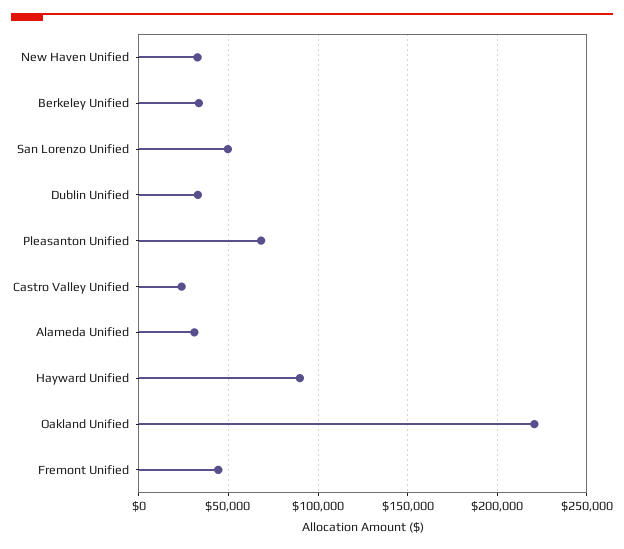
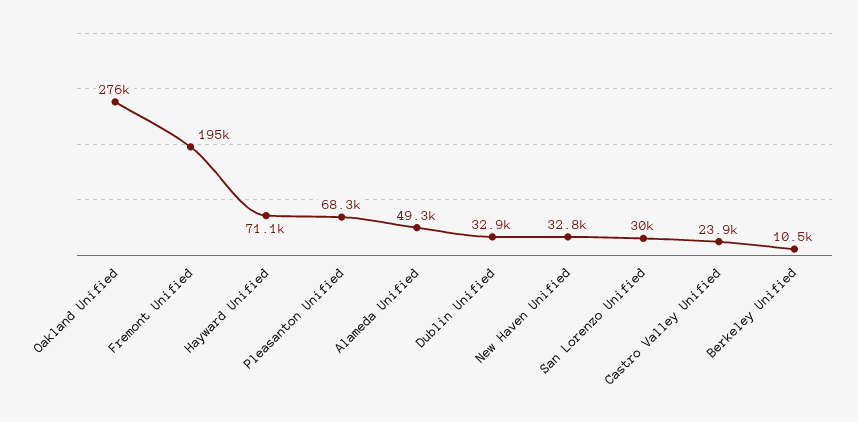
Berkeley Unified: 35000 -> 10500
San Lorenzo Unified: 50000 -> 30000
Alameda Unified: 30000 -> 49300
Hayward Unified: 90000 -> 71100
Oakland Unified: 220000 -> 276000
Fremont Unified: 45000 -> 195000

